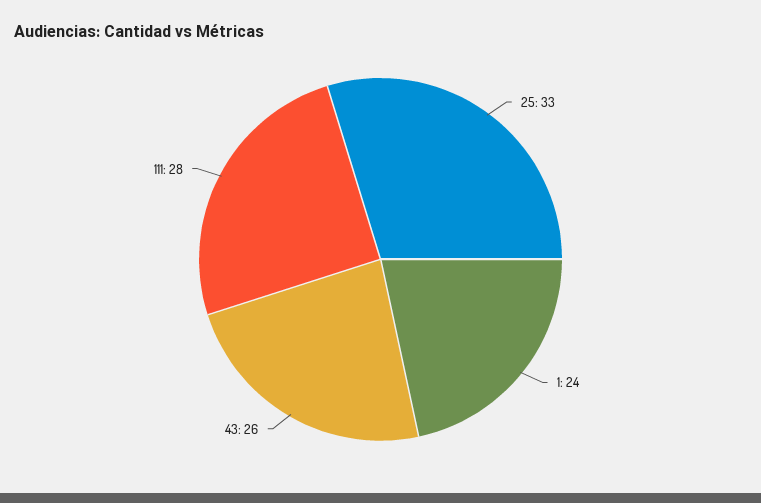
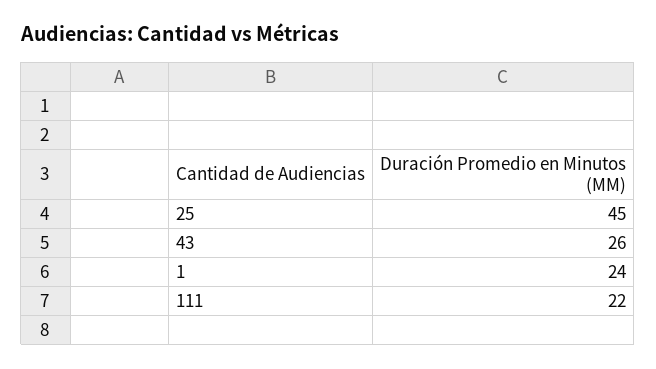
25: 33 -> 45
111: 28 -> 22

